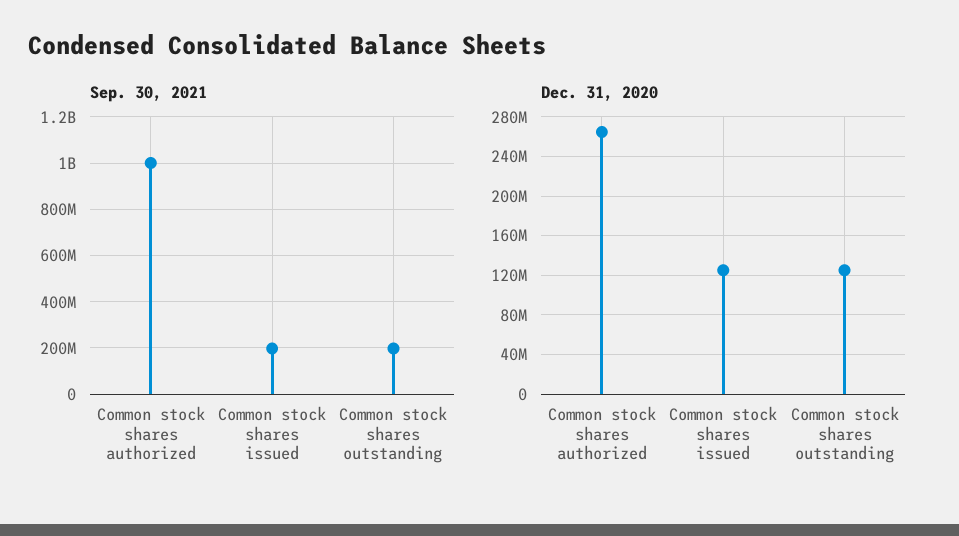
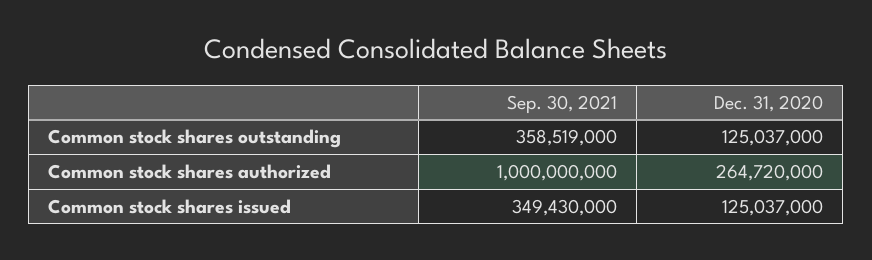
Sep. 30, 2021, Common stock shares issued: 200000000 -> 349430000
Sep. 30, 2021, Common stock shares outstanding: 200000000 -> 358519000

